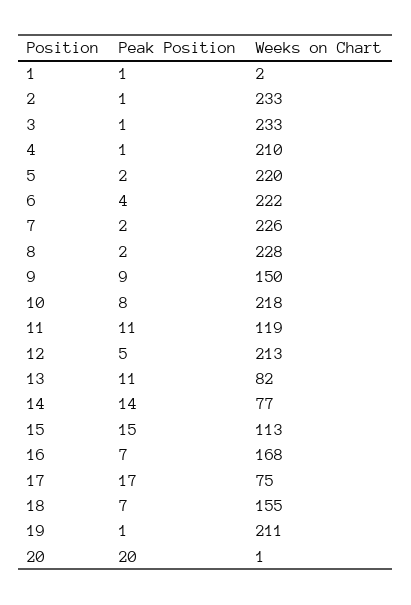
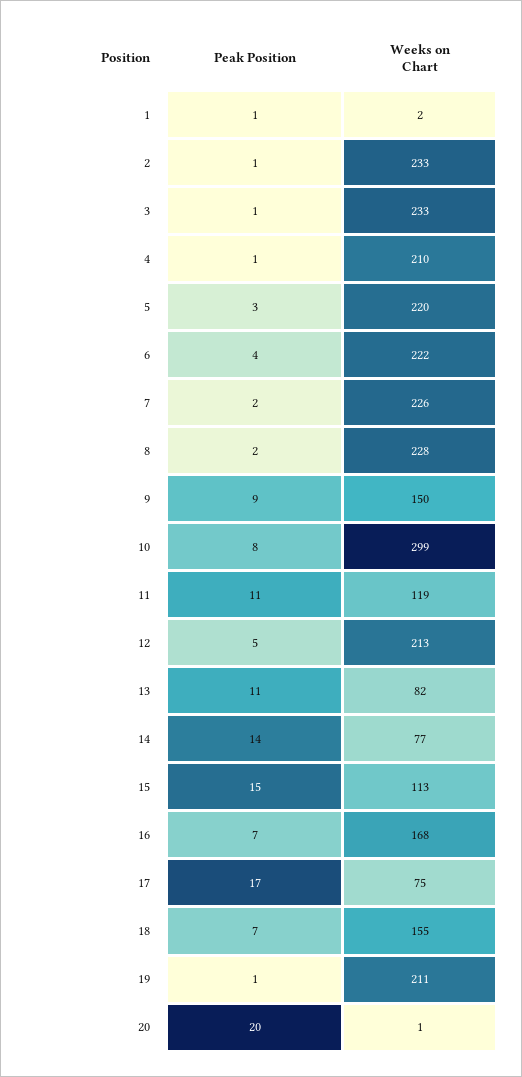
Peak Position, 5: 2 -> 3
Weeks on Chart, 10: 218 -> 299

